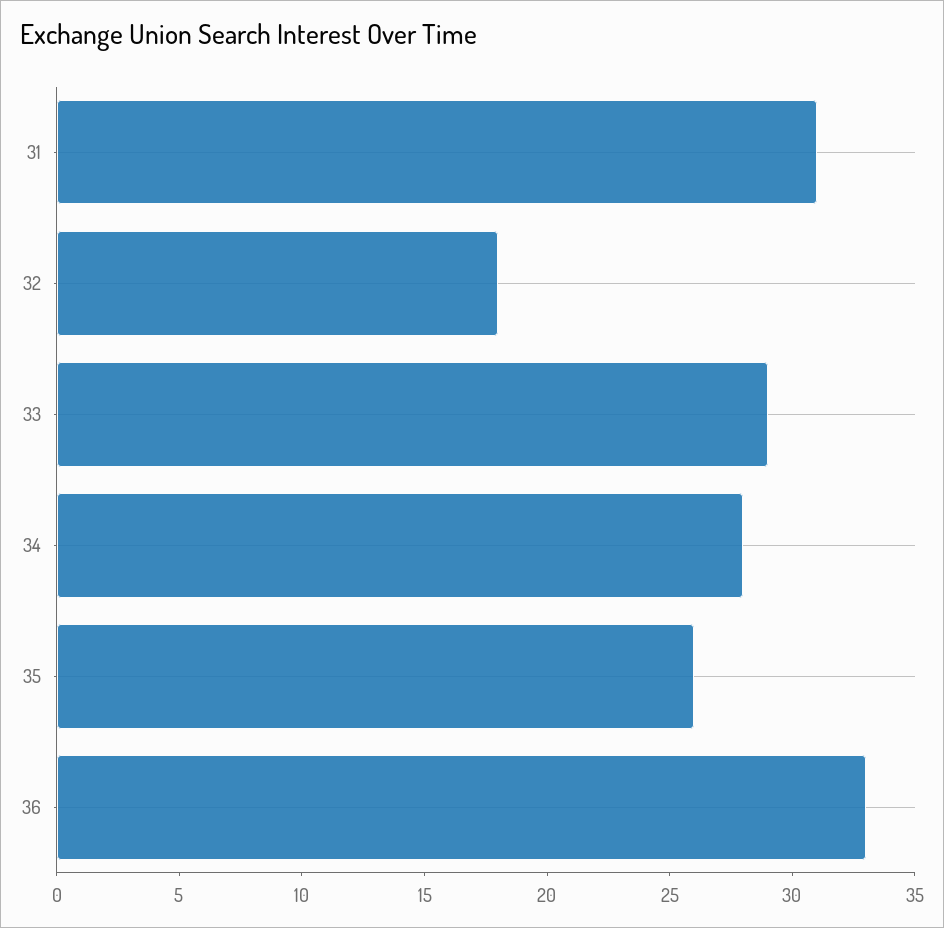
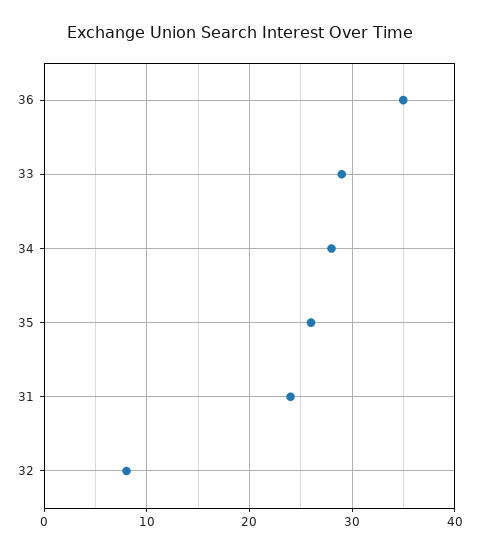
31: 31 -> 24
32: 18 -> 8
36: 33 -> 35

